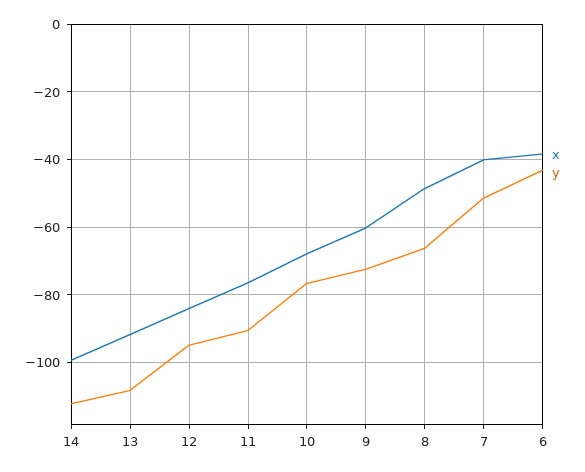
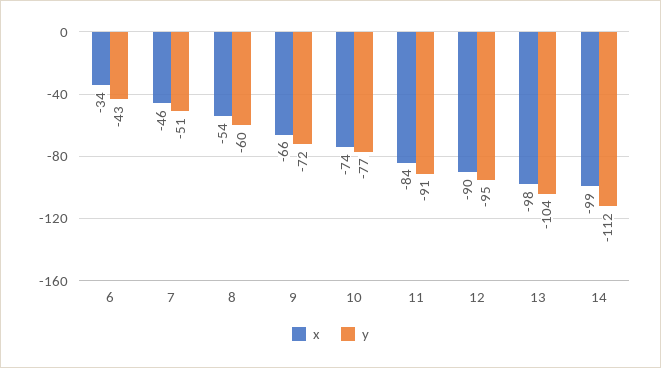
x, 13: -92 -> -98
y, 13: -108 -> -104
x, 12: -84 -> -90
x, 11: -76 -> -84
x, 10: -68 -> -74
x, 9: -60 -> -66
x, 8: -48 -> -54
y, 8: -66 -> -60
x, 7: -40 -> -46
x, 6: -38 -> -34

